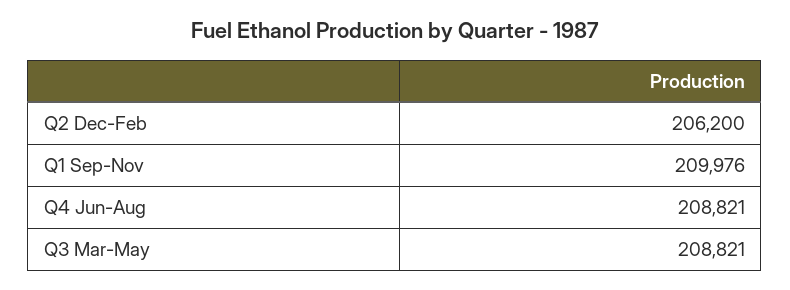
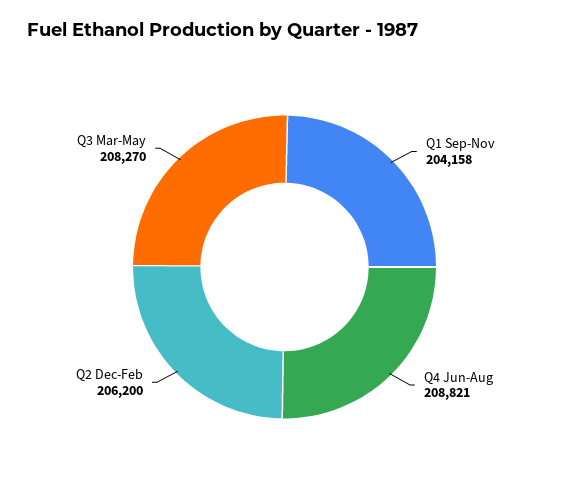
Q1 Sep-Nov: 209976 -> 204158
Q3 Mar-May: 208821 -> 208270

